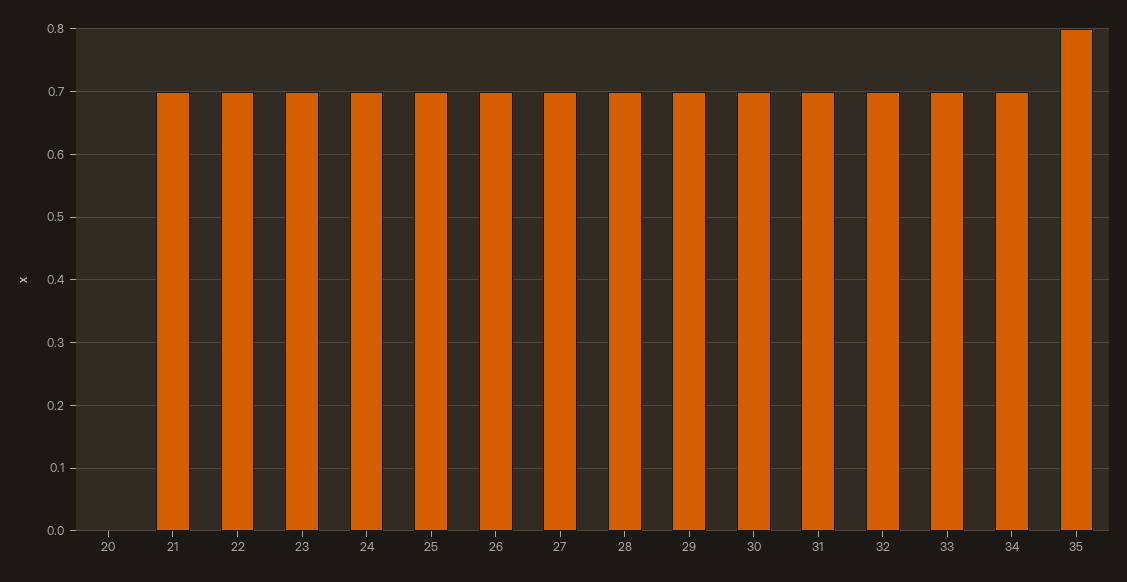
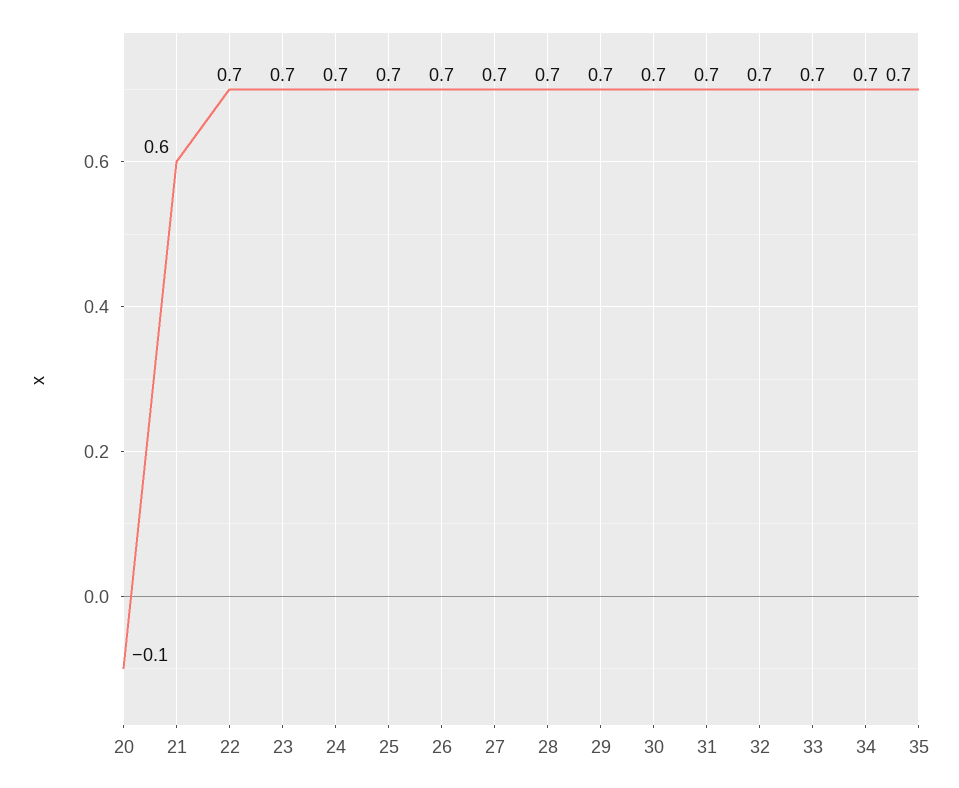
20: 0 -> -0.1
21: 0.7 -> 0.6
35: 0.8 -> 0.7

